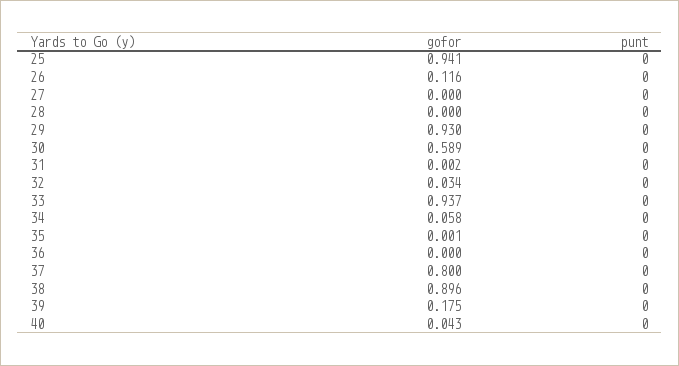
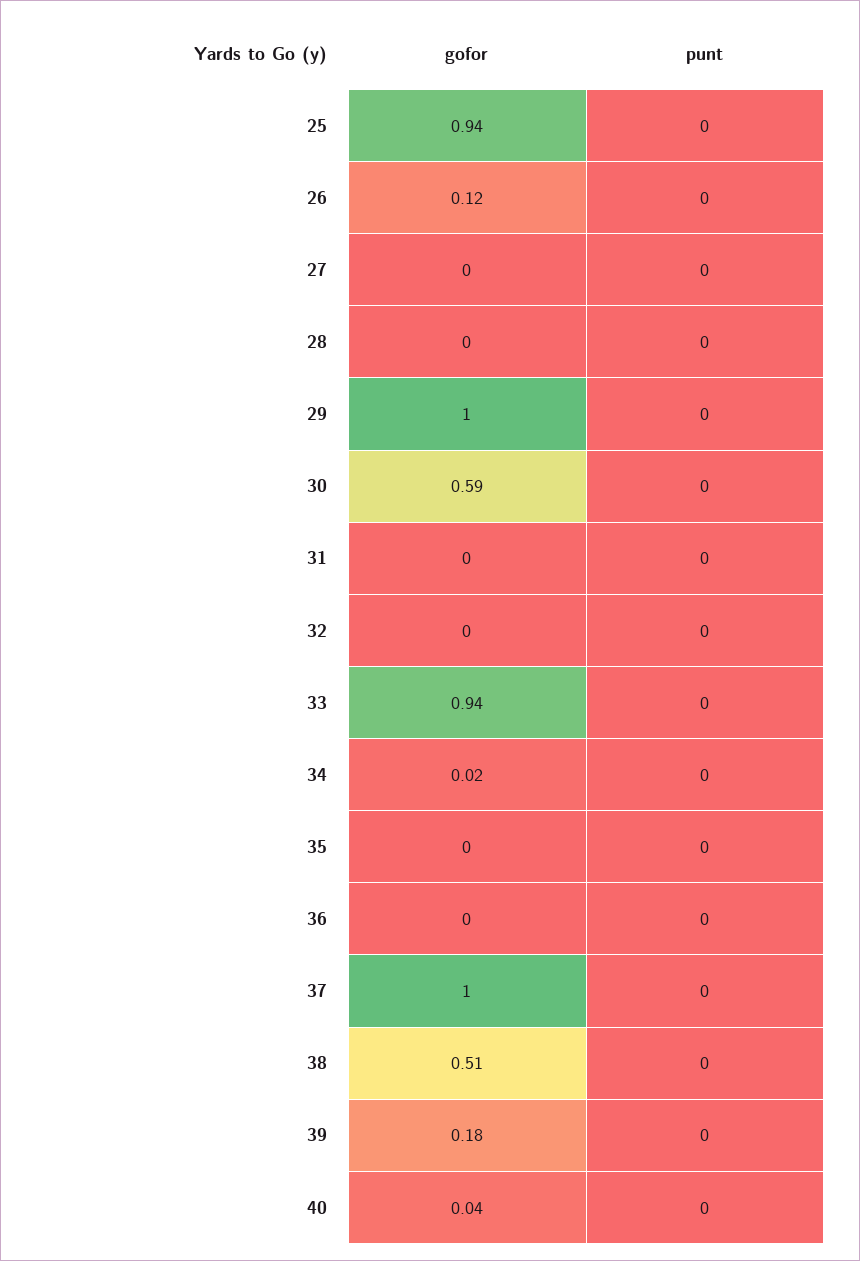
gofor, 29: 0.93 -> 1
gofor, 32: 0.034 -> 0
gofor, 34: 0.058 -> 0.02
gofor, 37: 0.8 -> 1
gofor, 38: 0.896 -> 0.51

